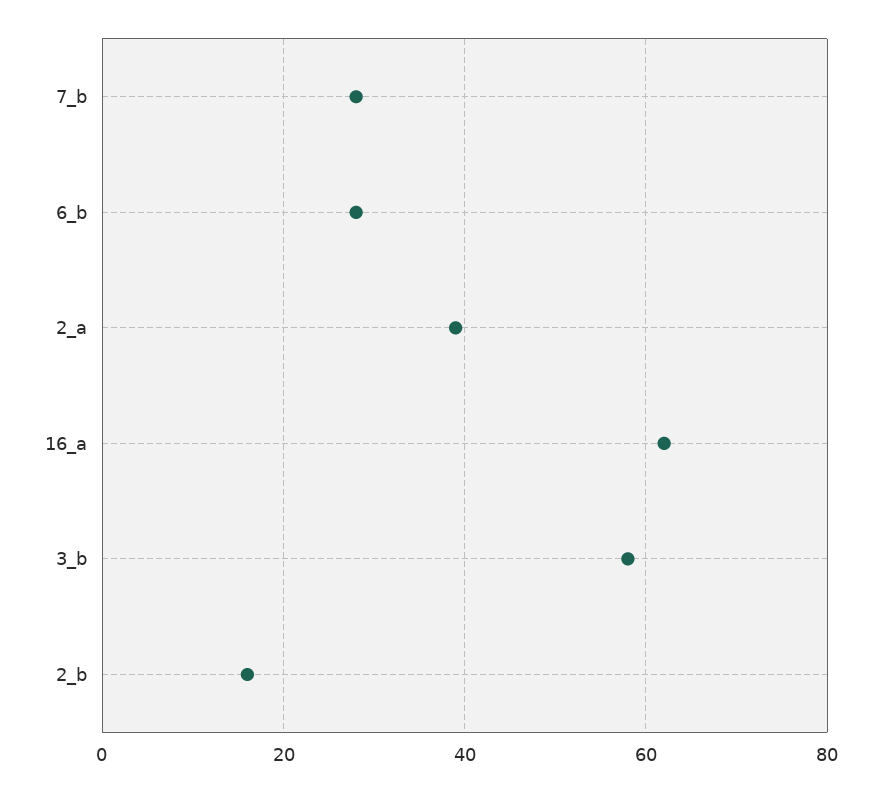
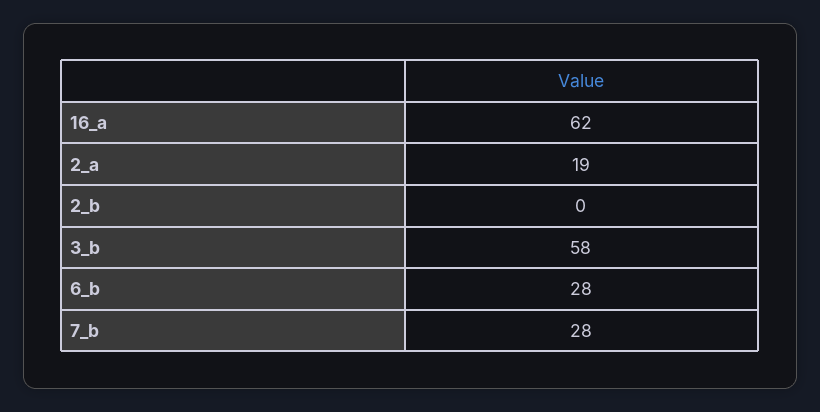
2_a: 40 -> 19
2_b: 15 -> 0

